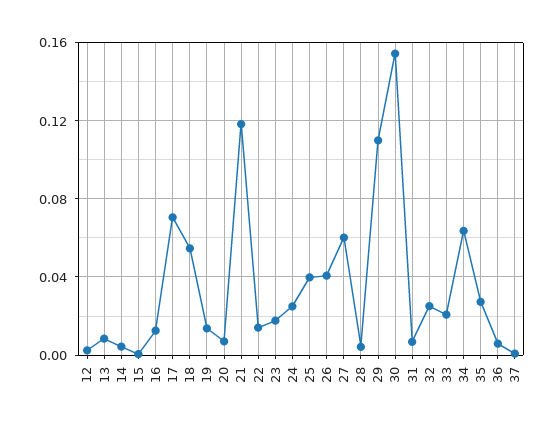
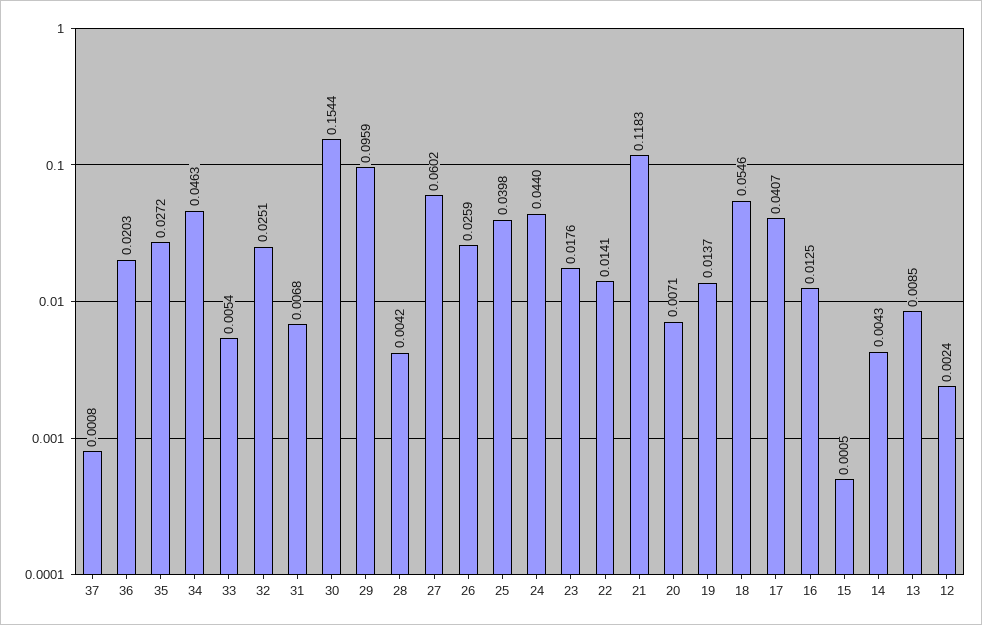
17: 0.07 -> 0.0407
24: 0.025 -> 0.044
26: 0.04 -> 0.0259
29: 0.11 -> 0.0959
33: 0.02 -> 0.0054
34: 0.065 -> 0.0463
36: 0.005 -> 0.0203

